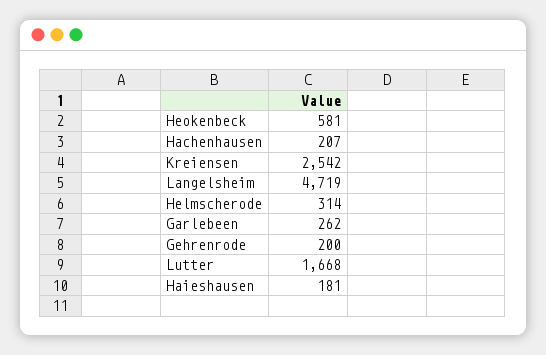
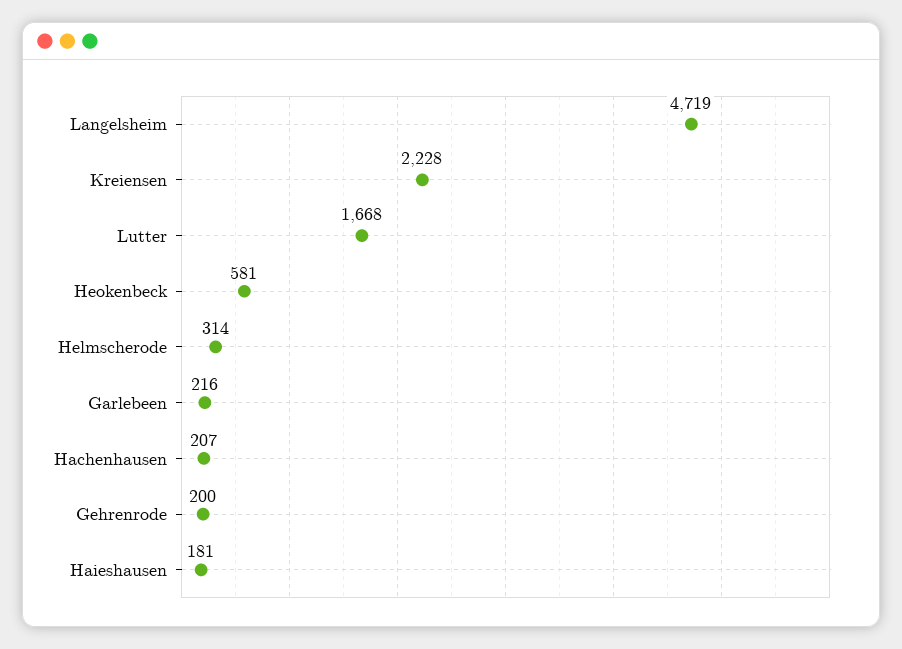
Kreiensen: 2542 -> 2228
Garlebeen: 262 -> 216

